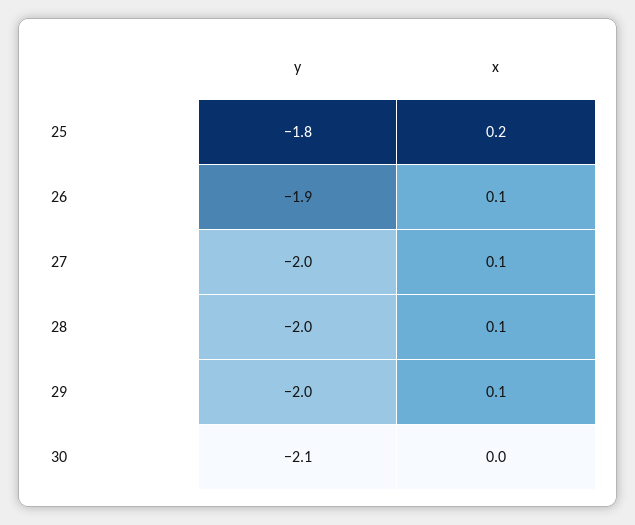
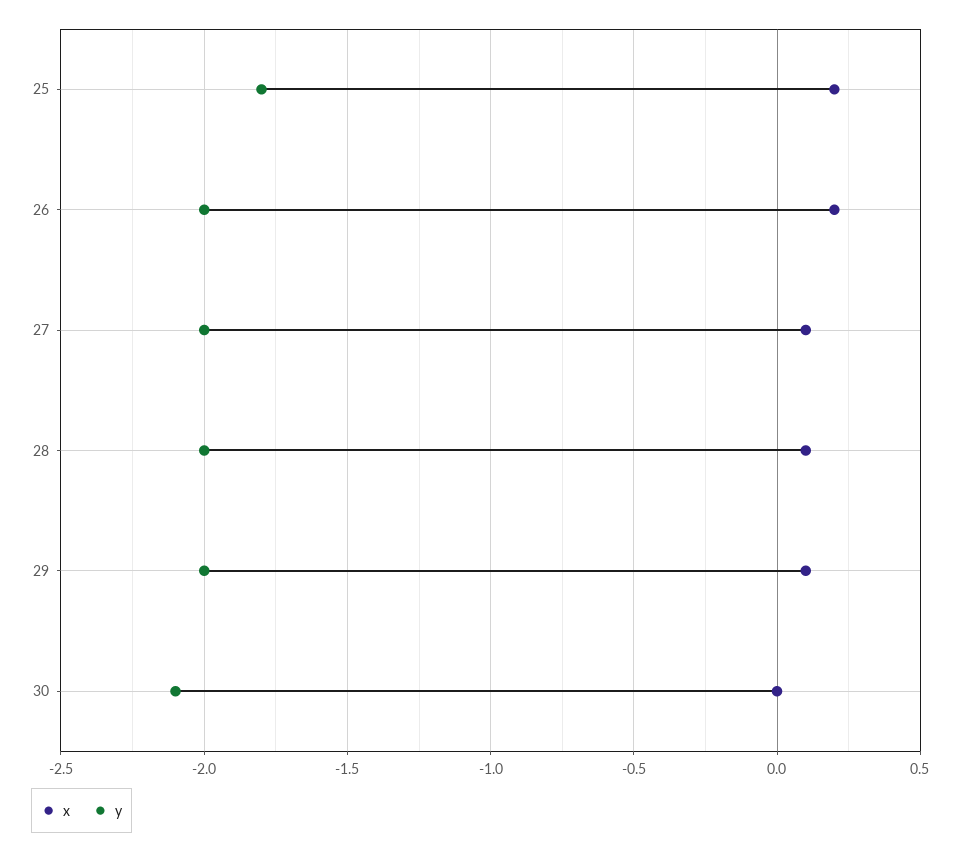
y, 26: -1.9 -> -2
x, 26: 0.1 -> 0.2

